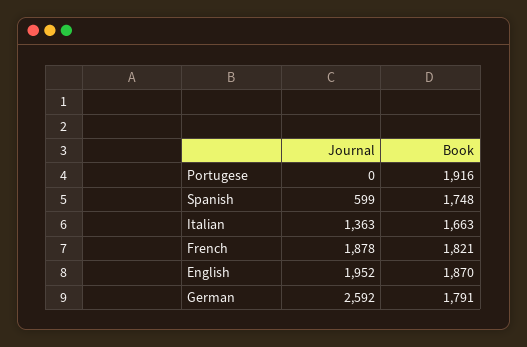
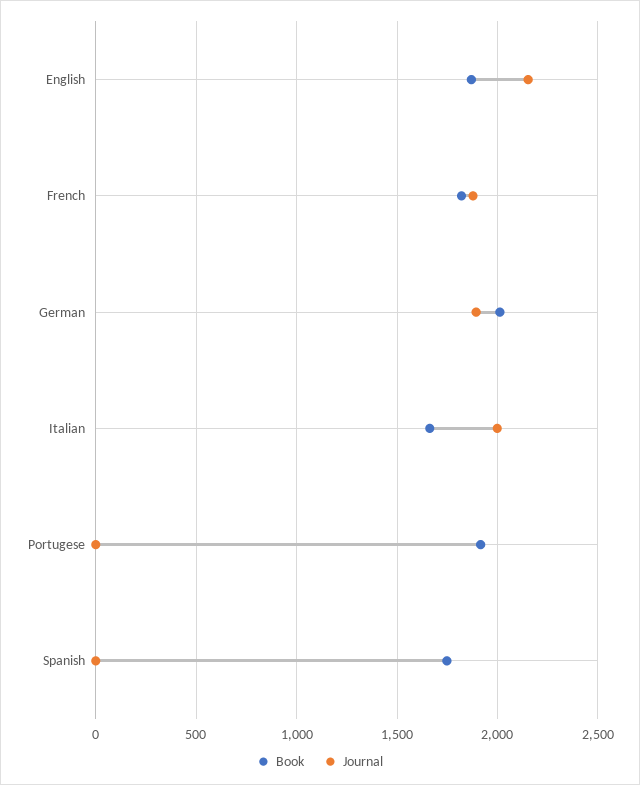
Journal, Spanish: 599 -> 0
Journal, Italian: 1363 -> 2000
Journal, English: 1952 -> 2150
Journal, German: 2592 -> 1900
Book, German: 1791 -> 2000

